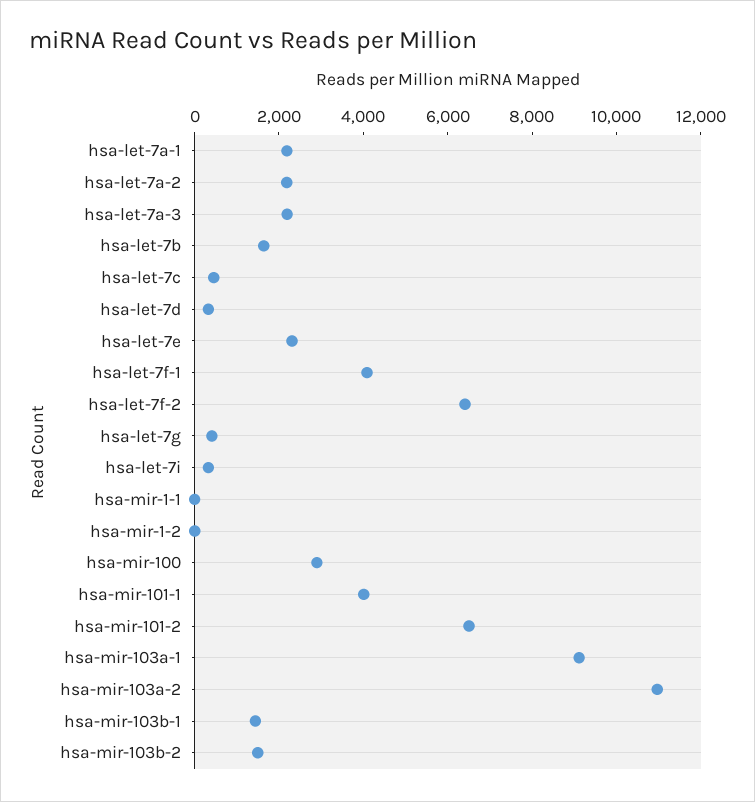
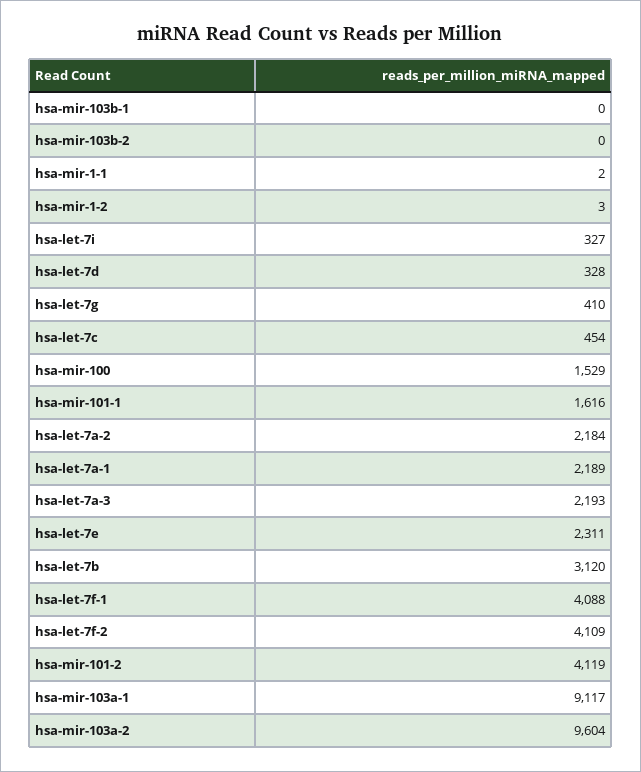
hsa-let-7b: 1500 -> 3120
hsa-let-7f-2: 6500 -> 4109
hsa-mir-100: 3000 -> 1529
hsa-mir-101-1: 4000 -> 1616
hsa-mir-101-2: 6500 -> 4119
hsa-mir-103a-2: 11000 -> 9604
hsa-mir-103b-1: 1500 -> 0
hsa-mir-103b-2: 1500 -> 0

